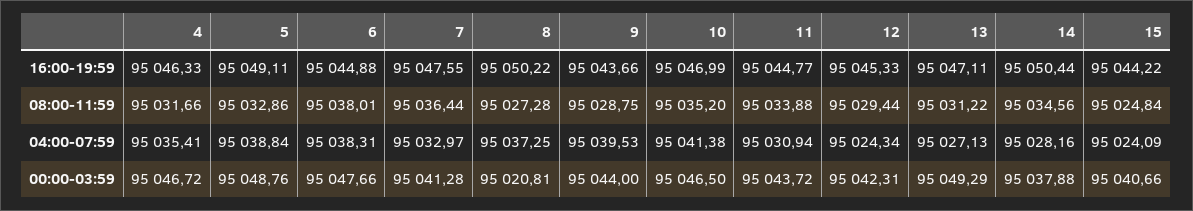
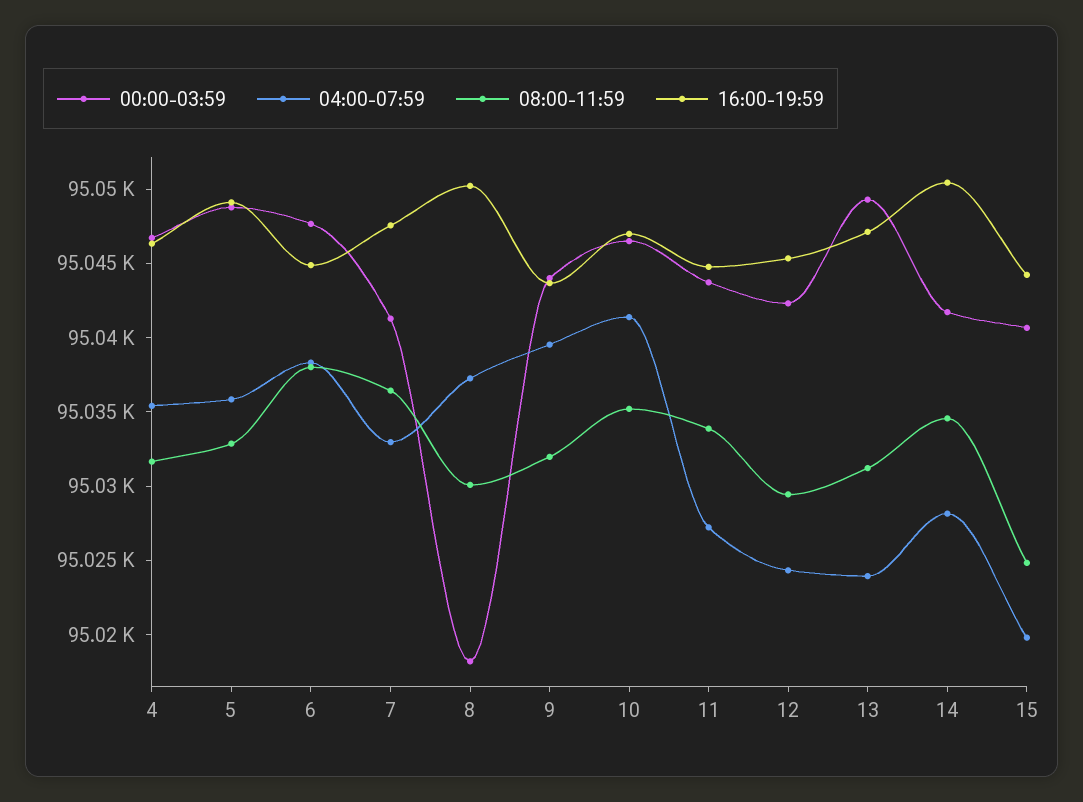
08:00-11:59, 8: 95027.28 -> 95030
08:00-11:59, 9: 95028.75 -> 95032
04:00-07:59, 5: 95038.84 -> 95036
04:00-07:59, 11: 95030.94 -> 95027
04:00-07:59, 13: 95027.13 -> 95024
04:00-07:59, 15: 95024.09 -> 95020
00:00-03:59, 8: 95020.81 -> 95018
00:00-03:59, 14: 95037.88 -> 95042

